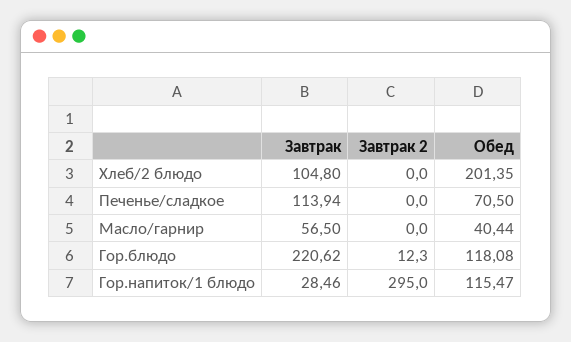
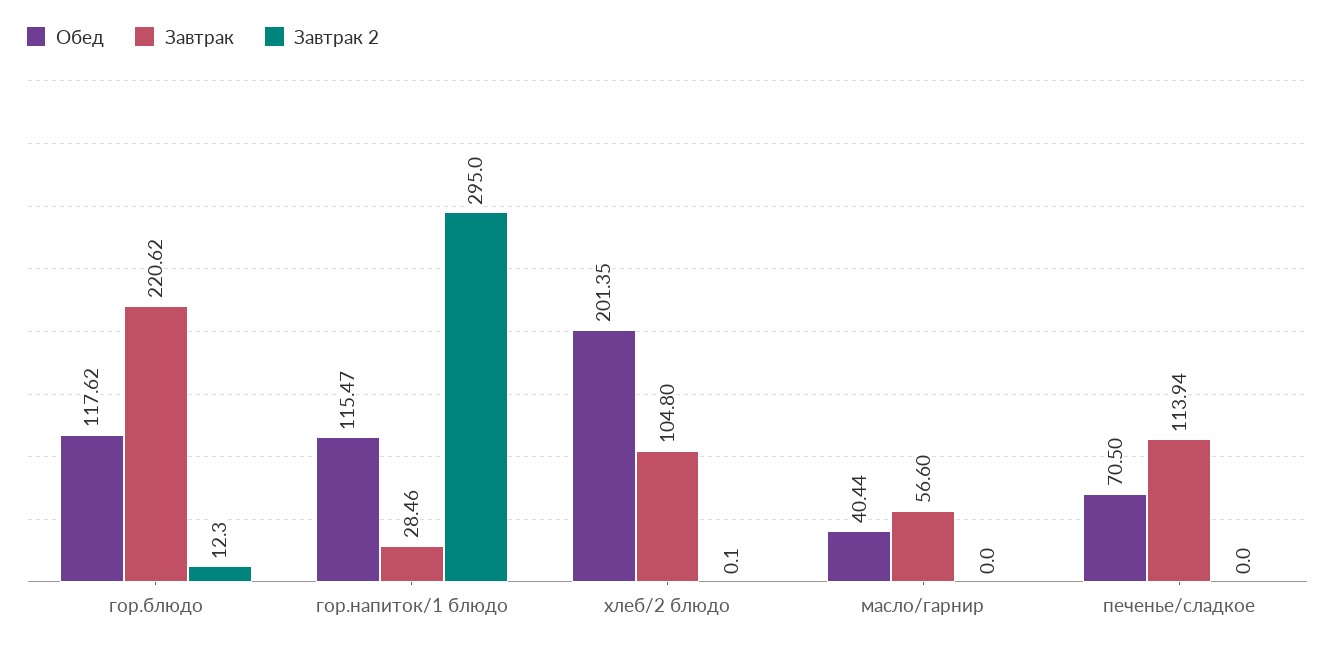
Завтрак 2, Хлеб/2 блюдо: 0 -> 0.1
Завтрак, Масло/гарнир: 56.5 -> 56.6
Обед, Гор.блюдо: 118.08 -> 117.62

